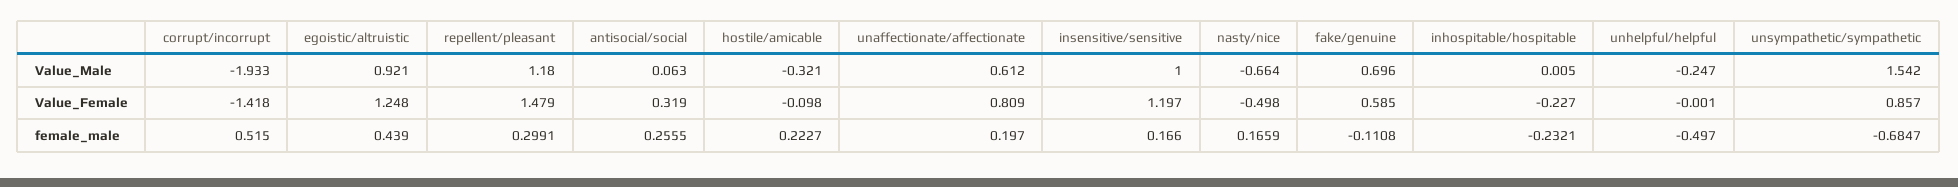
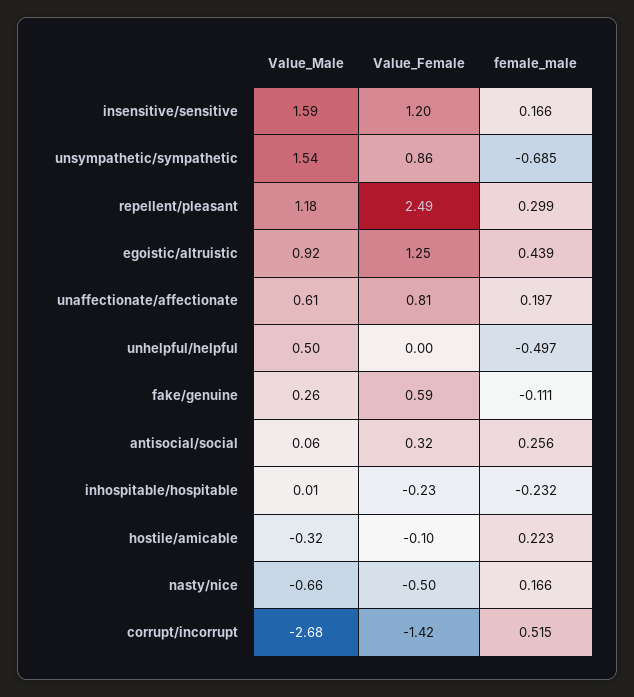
corrupt/incorrupt, Value_Male: -1.933 -> -2.68
insensitive/sensitive, Value_Male: 1 -> 1.59
fake/genuine, Value_Male: 0.696 -> 0.26
unhelpful/helpful, Value_Male: -0.247 -> 0.5
repellent/pleasant, Value_Female: 1.479 -> 2.49

